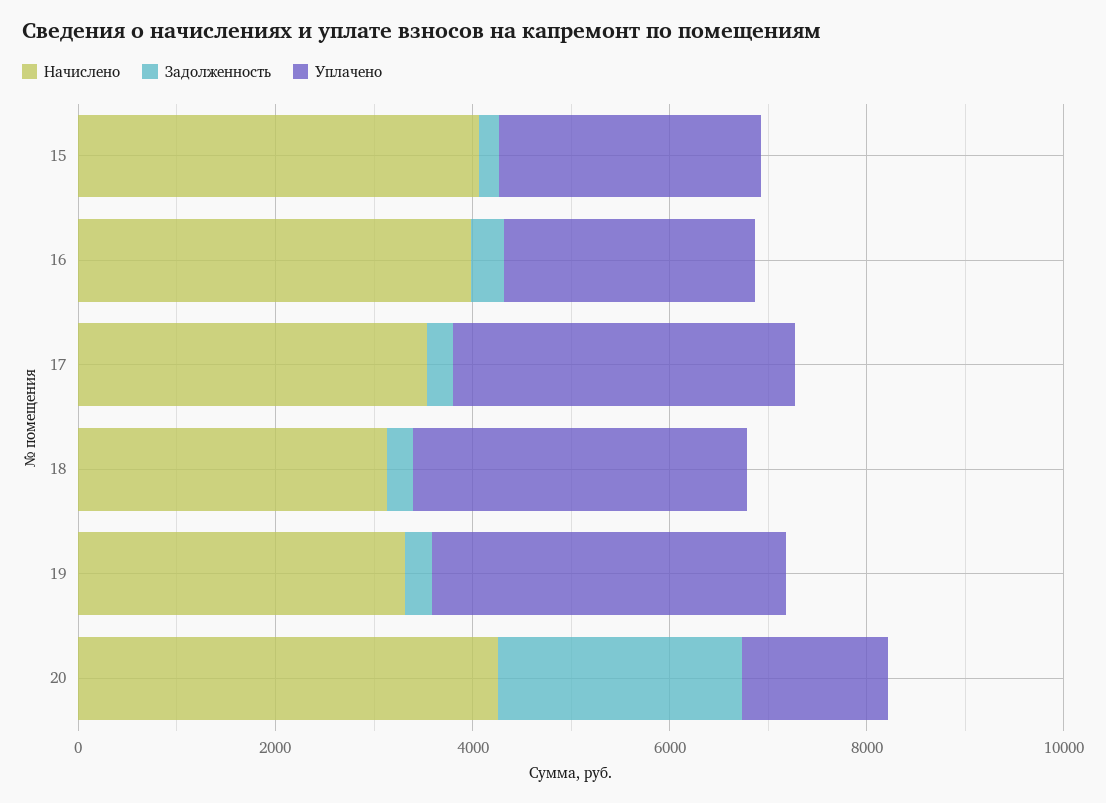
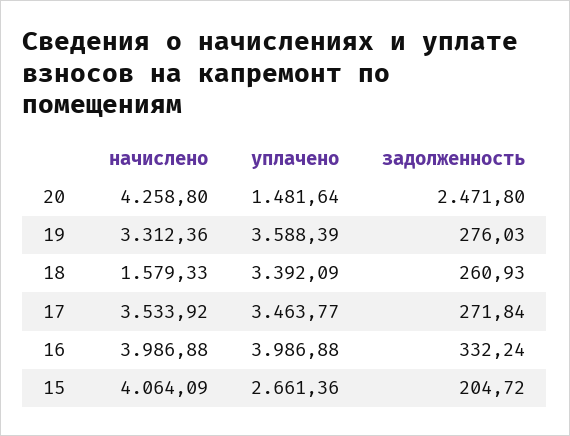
Уплачено, 16: 2500 -> 3986.88
Начислено, 18: 3000 -> 1579.33

